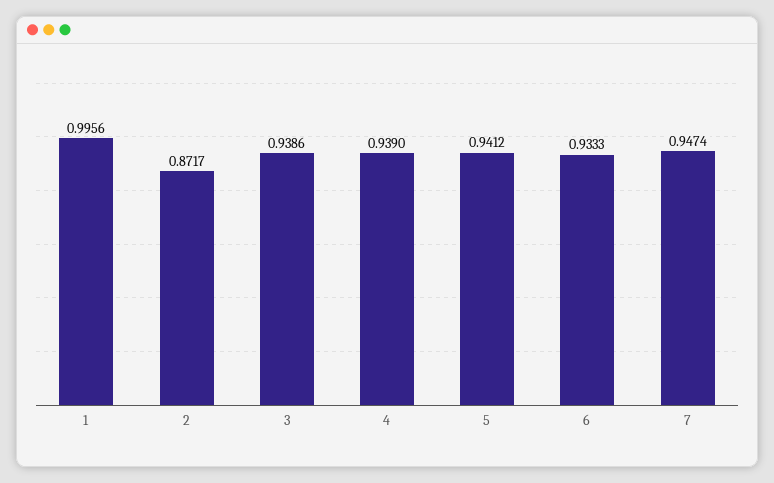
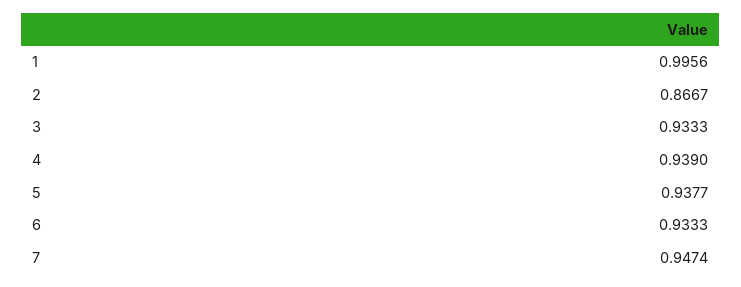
2: 0.8717 -> 0.8667
3: 0.9386 -> 0.9333
5: 0.9412 -> 0.9377

